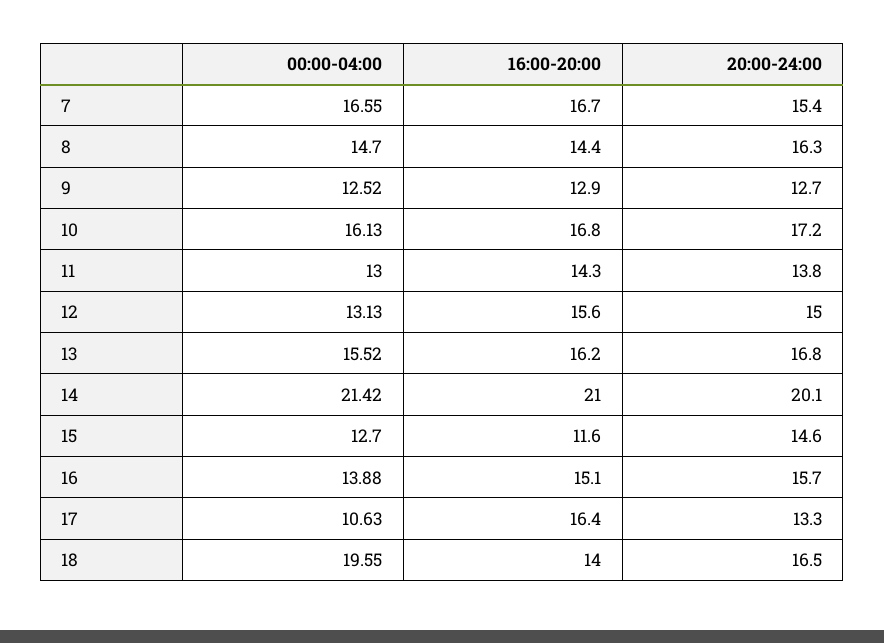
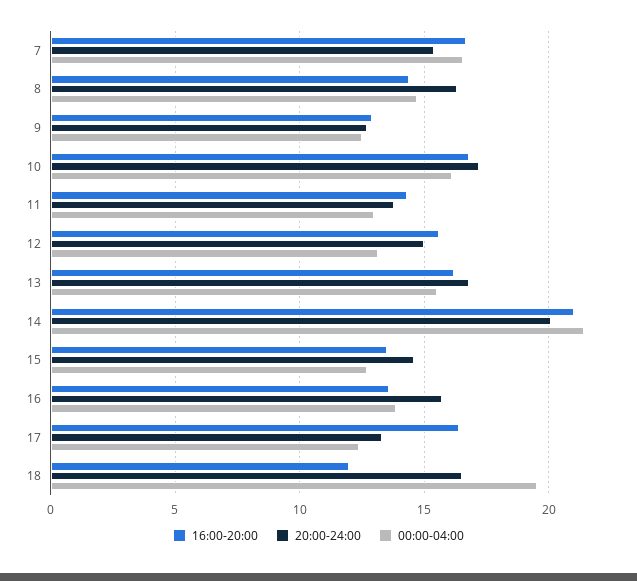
16:00-20:00, 15: 11.6 -> 13.5
16:00-20:00, 16: 15.1 -> 13.5
00:00-04:00, 17: 10.63 -> 12.5
16:00-20:00, 18: 14 -> 12

